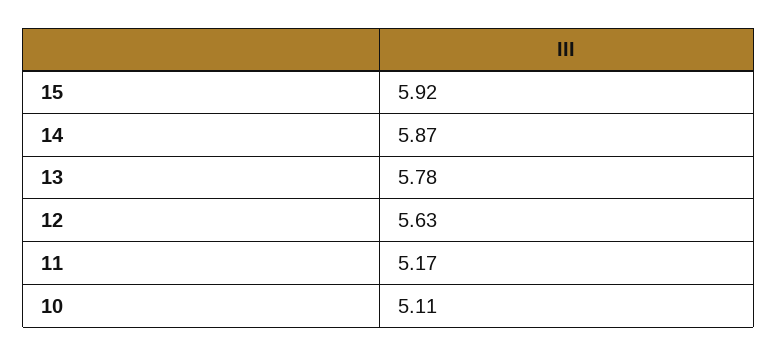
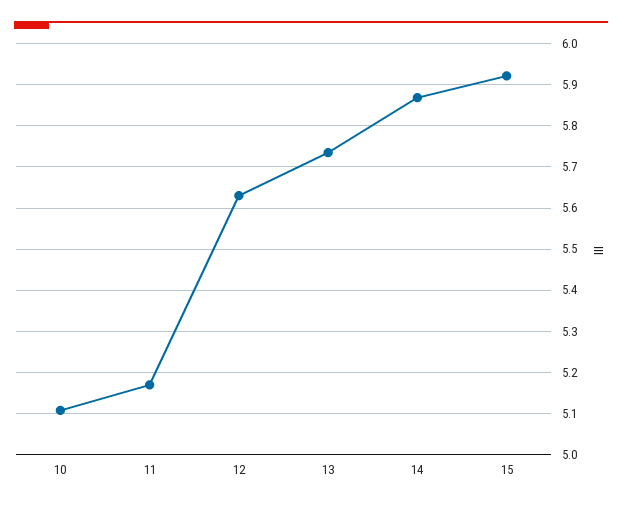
13: 5.78 -> 5.74

